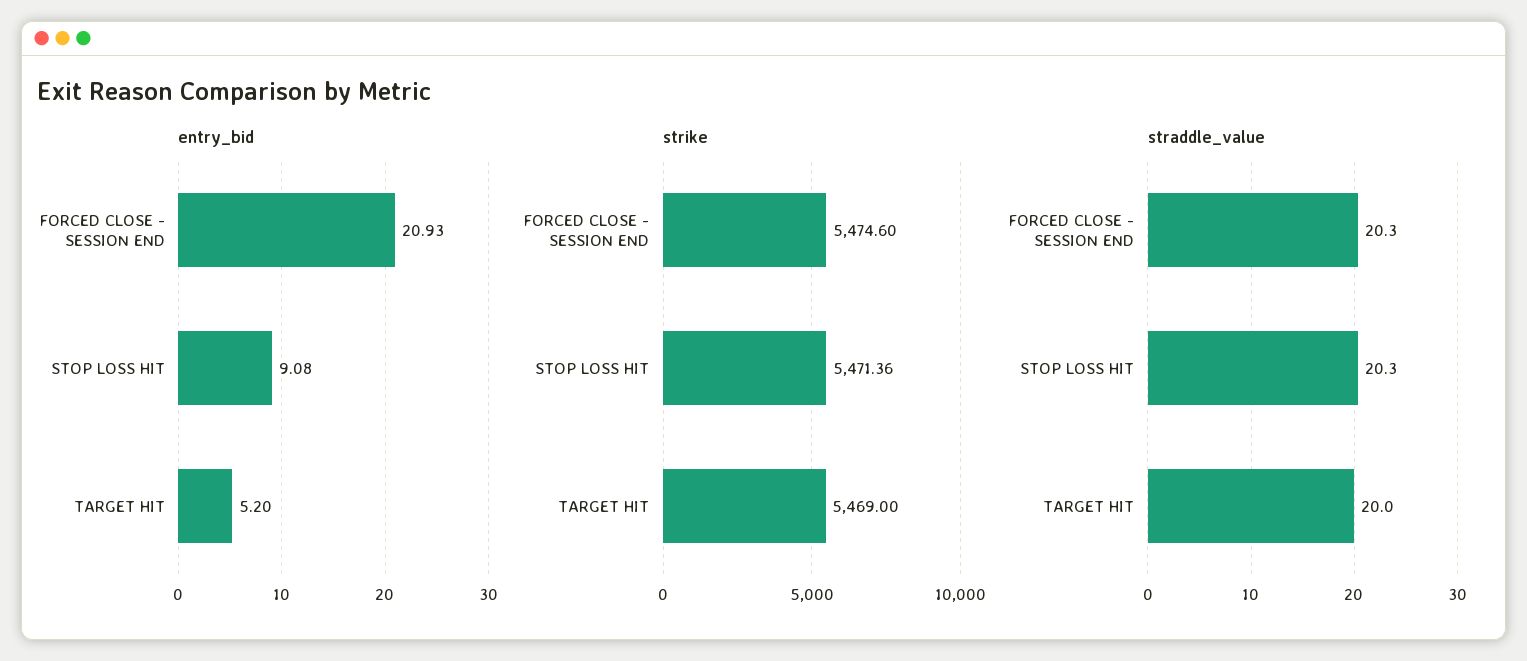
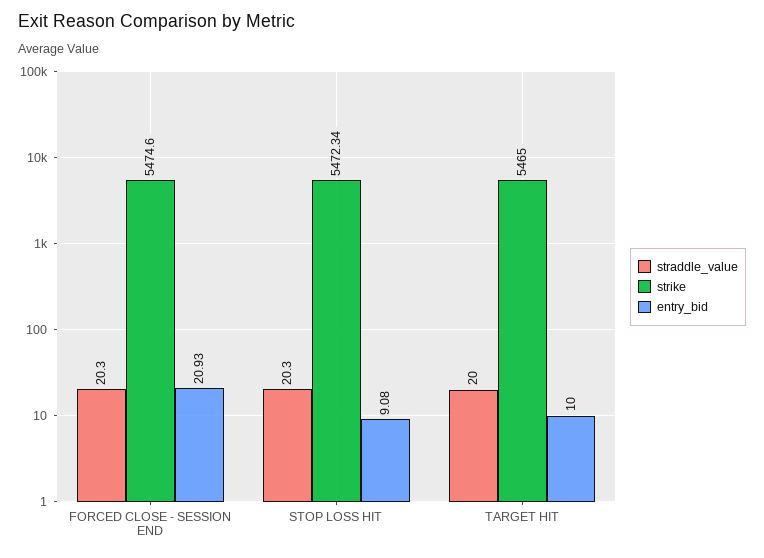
entry_bid, TARGET HIT: 5.2 -> 10
strike, STOP LOSS HIT: 5471.36 -> 5472.34
strike, TARGET HIT: 5469 -> 5465

